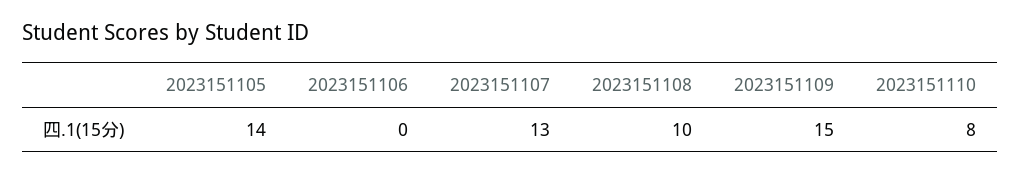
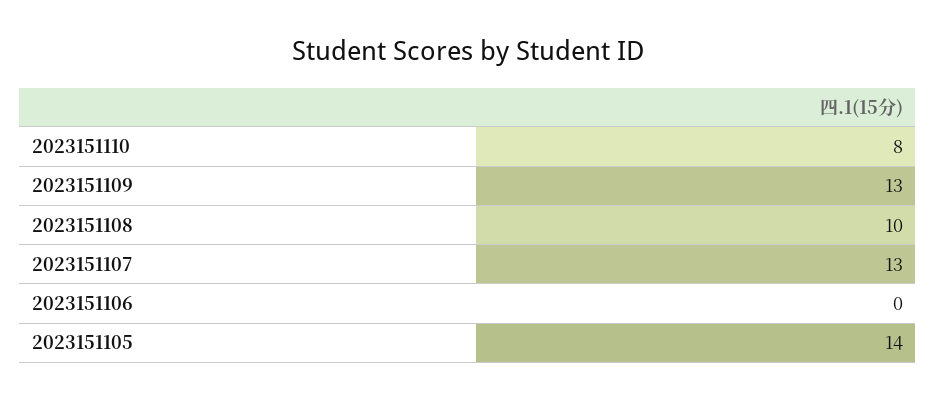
2023151109: 15 -> 13

